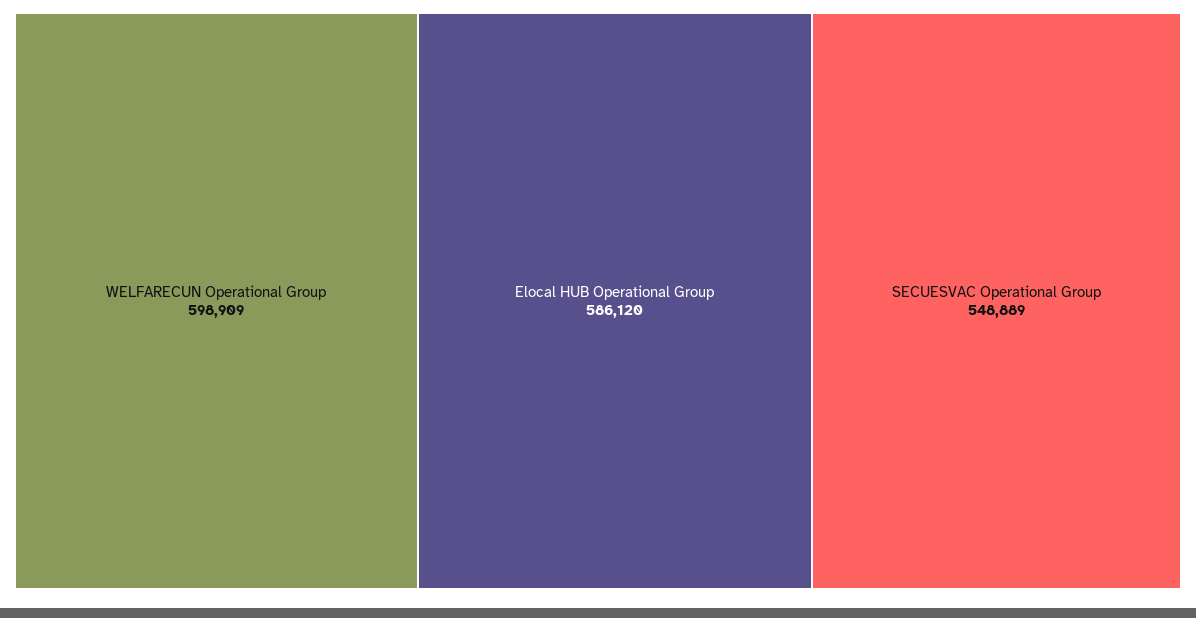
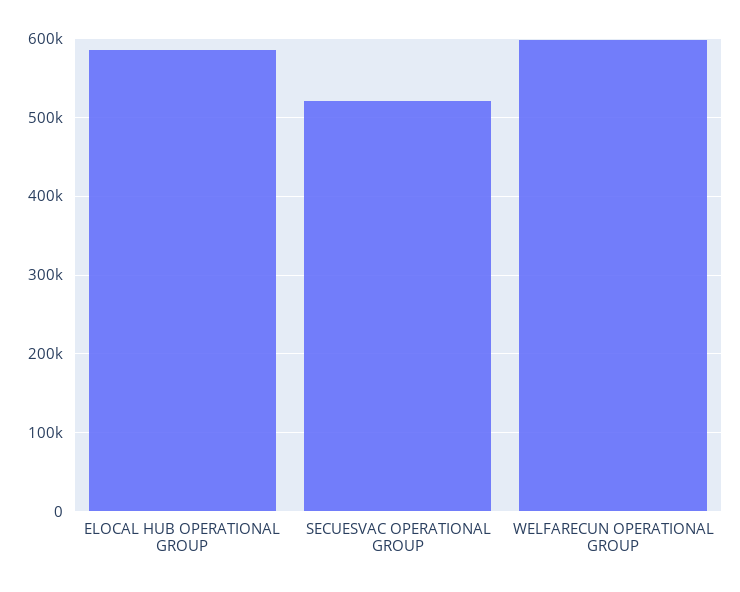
SECUESVAC Operational Group: 548889 -> 520000

